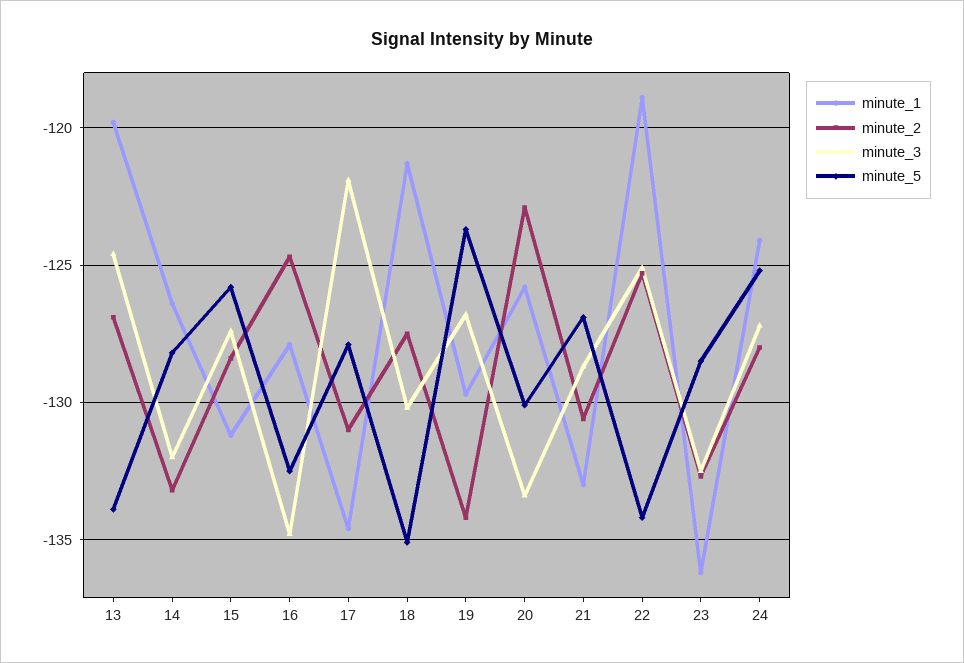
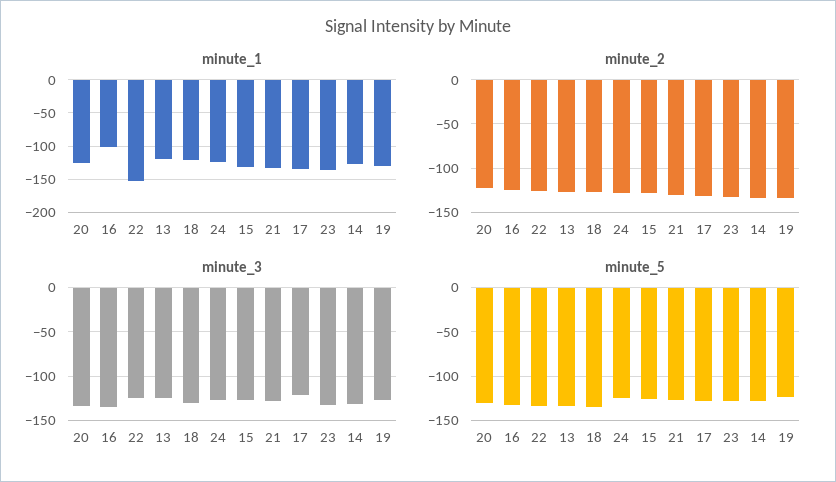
minute_1, 16: -128 -> -100
minute_1, 22: -119 -> -150

